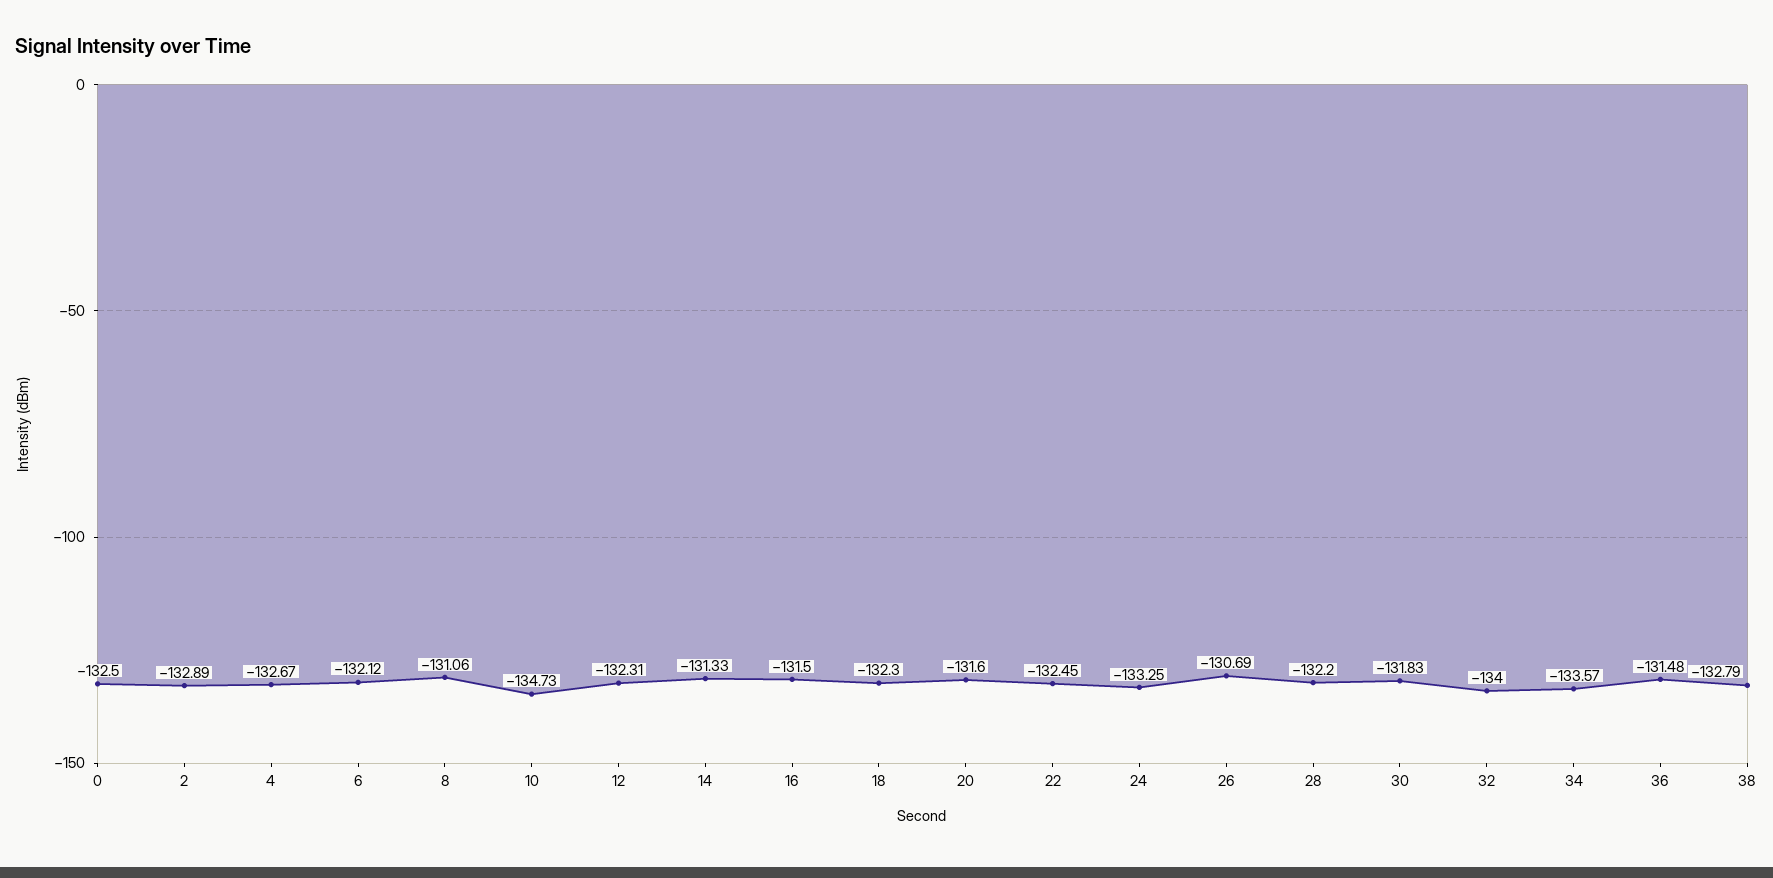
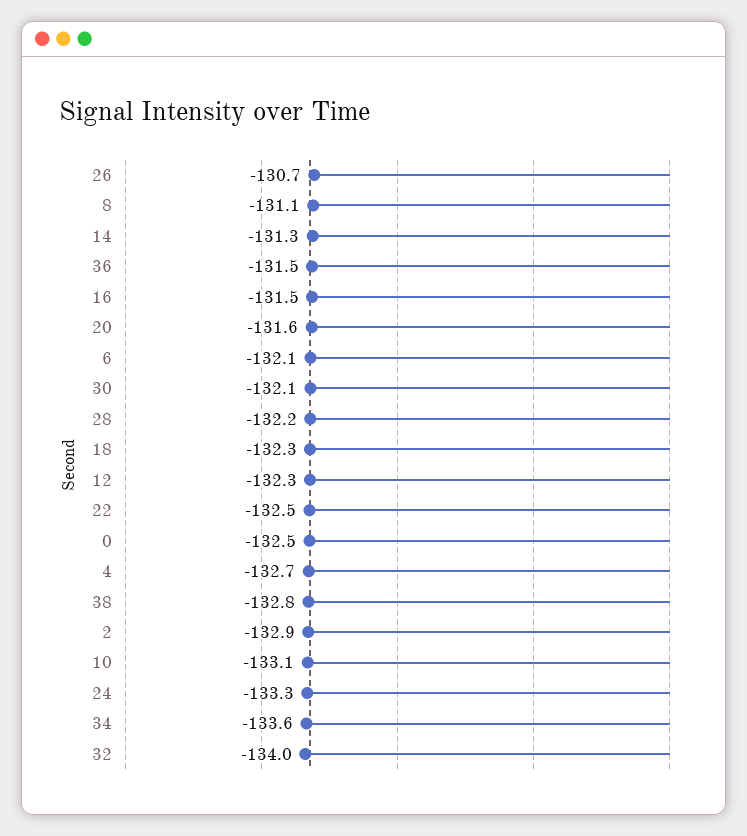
10: -134.73 -> -133.1
30: -131.83 -> -132.1

